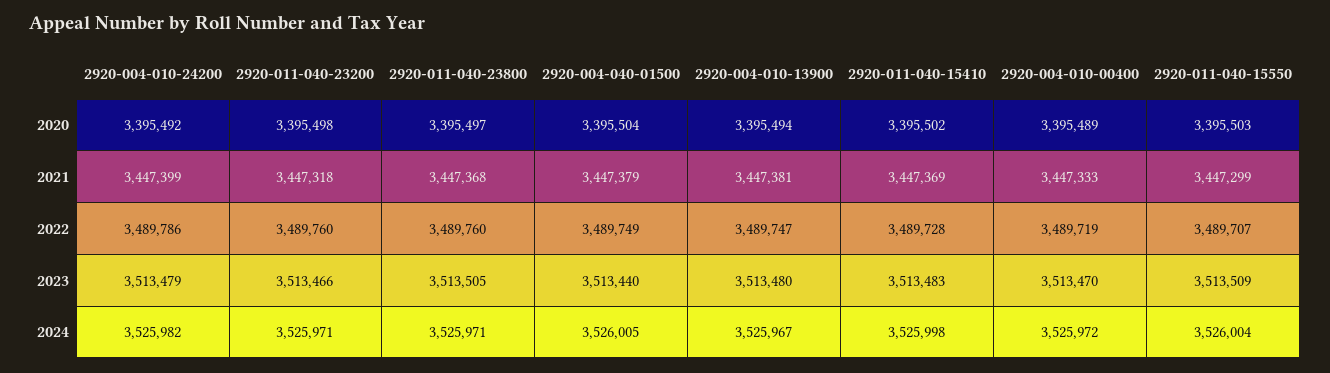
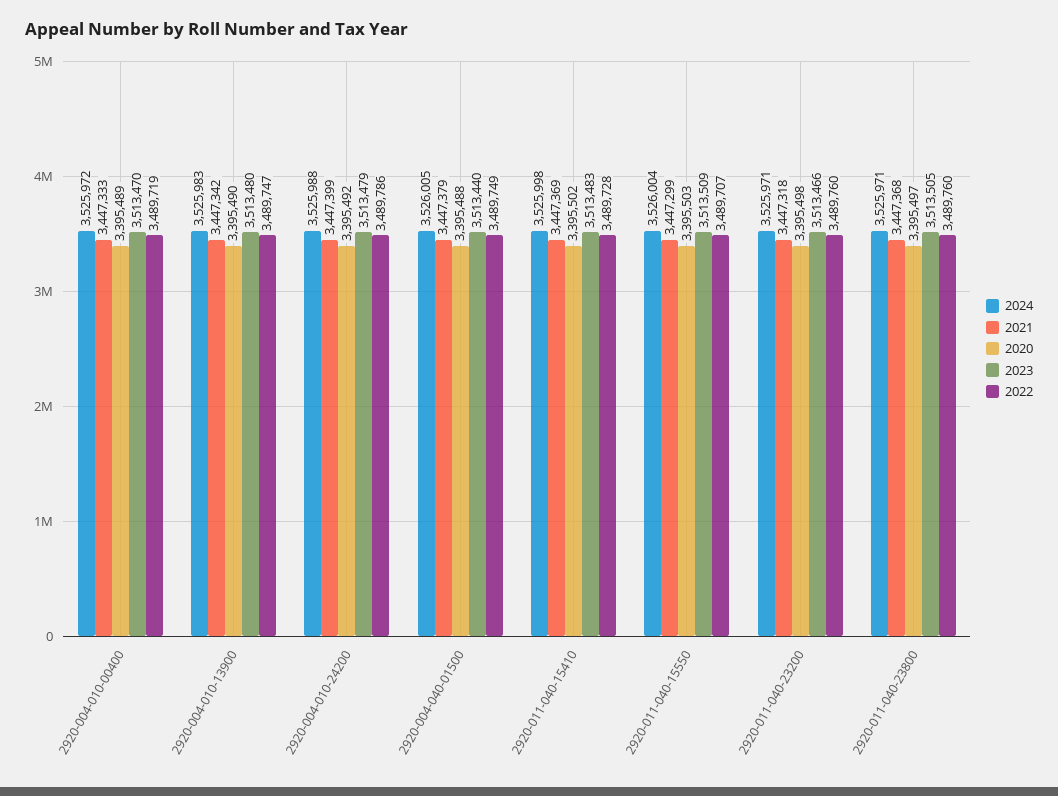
2020, 2920-004-040-01500: 3395504 -> 3395488
2020, 2920-004-010-13900: 3395494 -> 3395490
2021, 2920-004-010-13900: 3447381 -> 3447342
2024, 2920-004-010-24200: 3525982 -> 3525988
2024, 2920-004-010-13900: 3525967 -> 3525983

